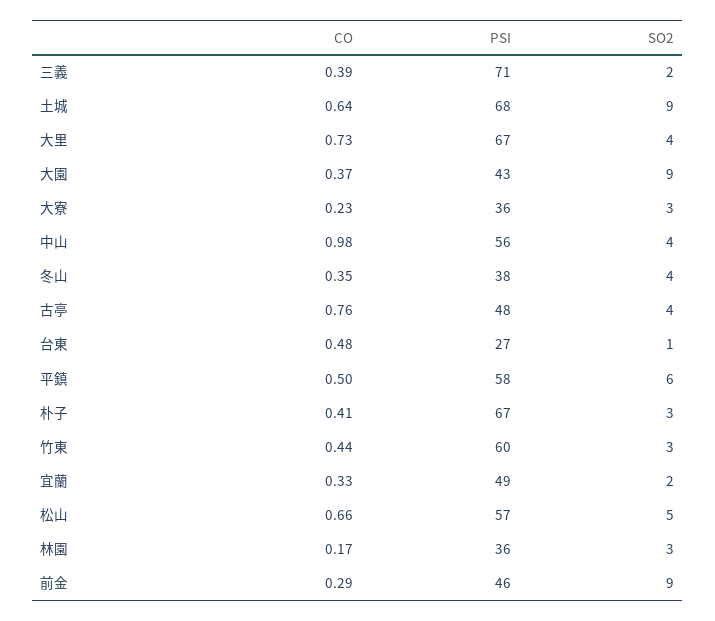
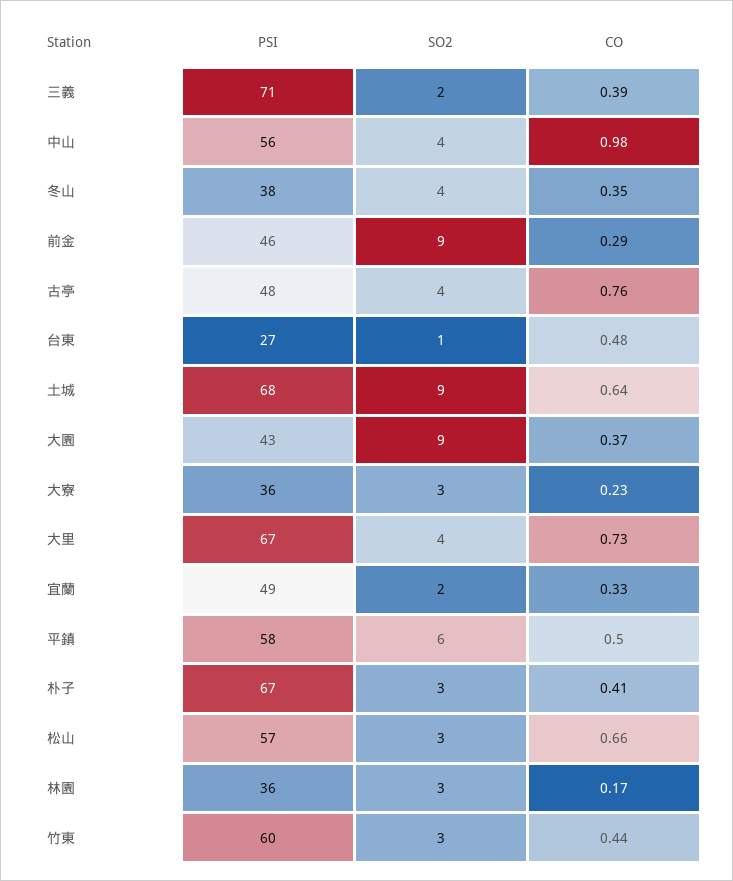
SO2, 松山: 5 -> 3

